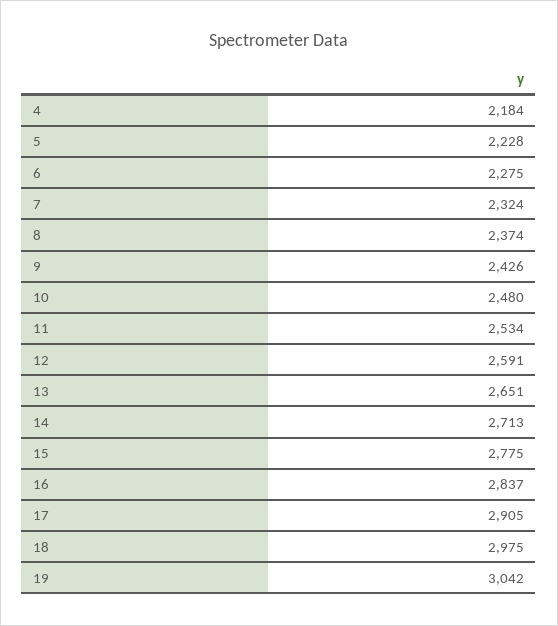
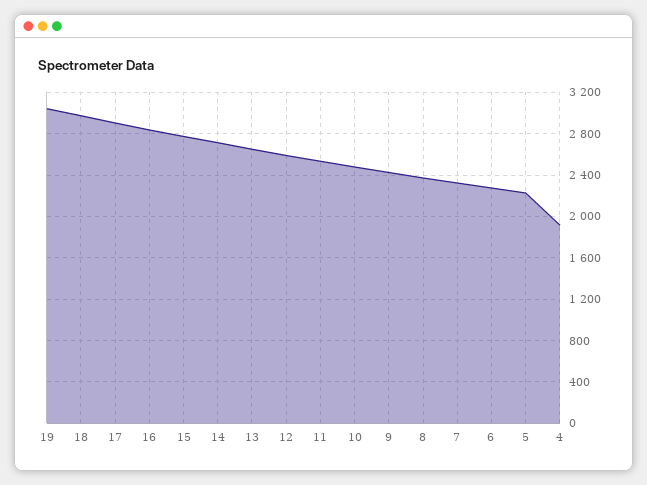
4: 2184 -> 1900

